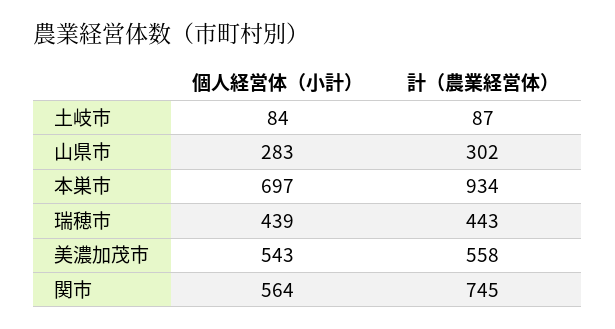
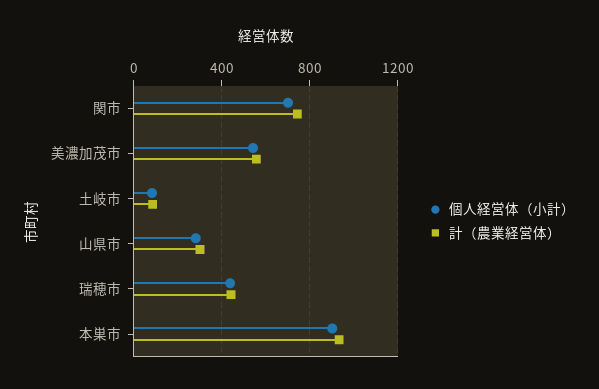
個人経営体（小計）, 本巣市: 697 -> 900
個人経営体（小計）, 関市: 564 -> 700

